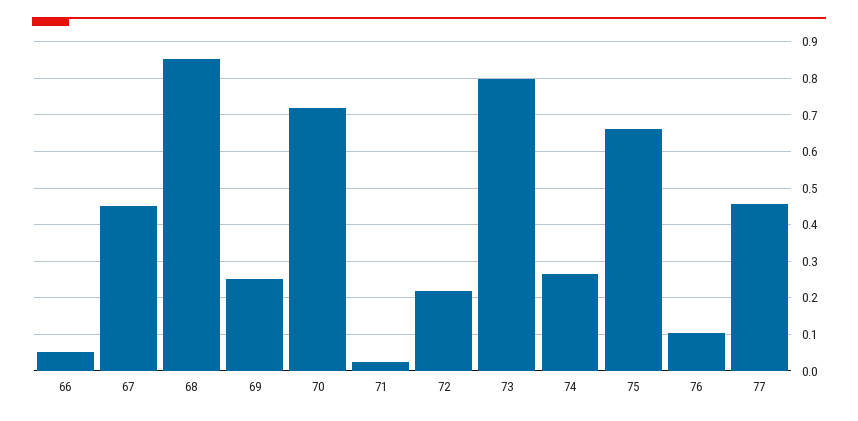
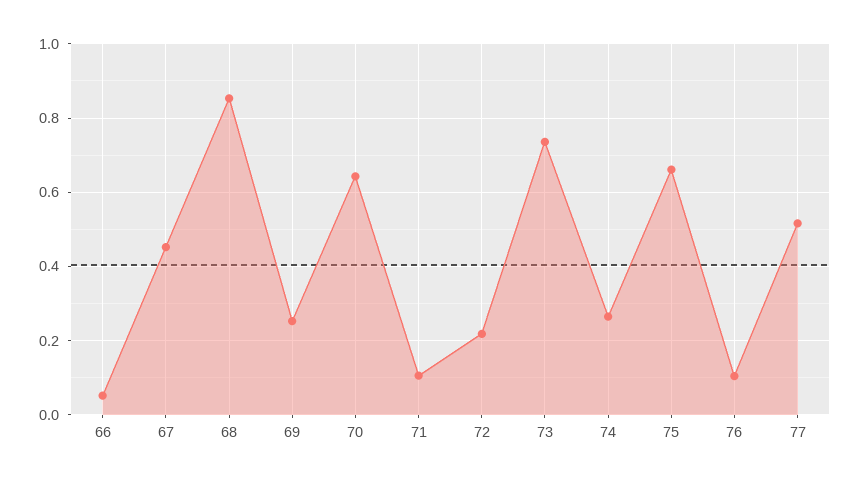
70: 0.72 -> 0.64
71: 0.02 -> 0.1
73: 0.8 -> 0.74
77: 0.46 -> 0.52

